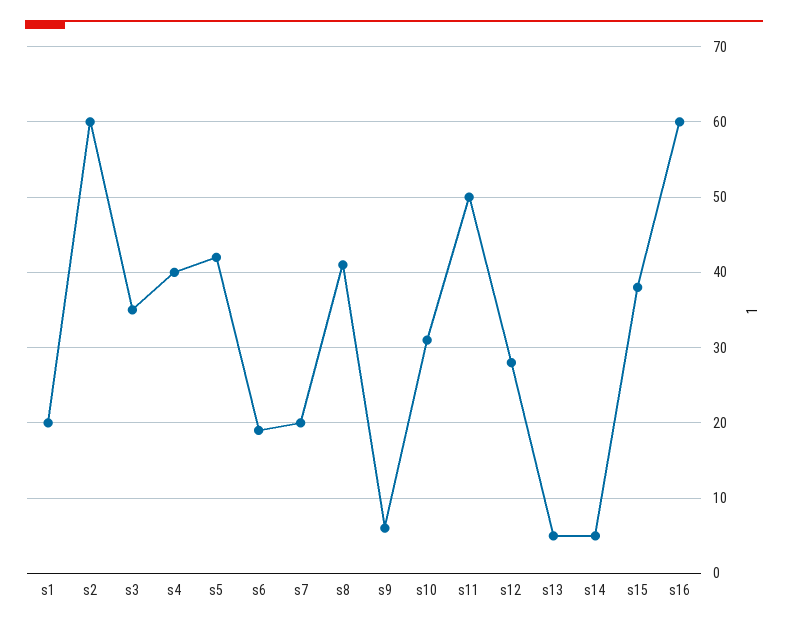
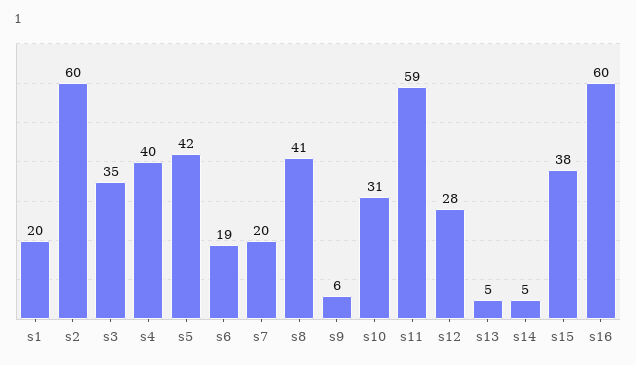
s11: 50 -> 59

